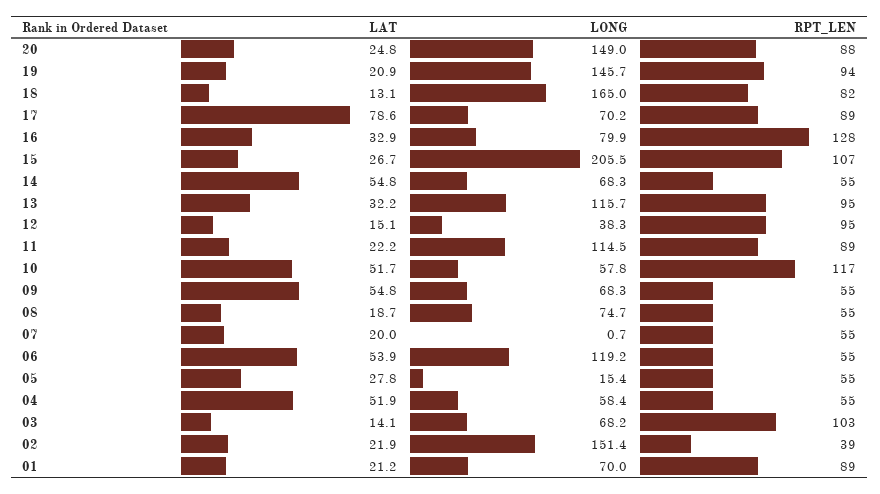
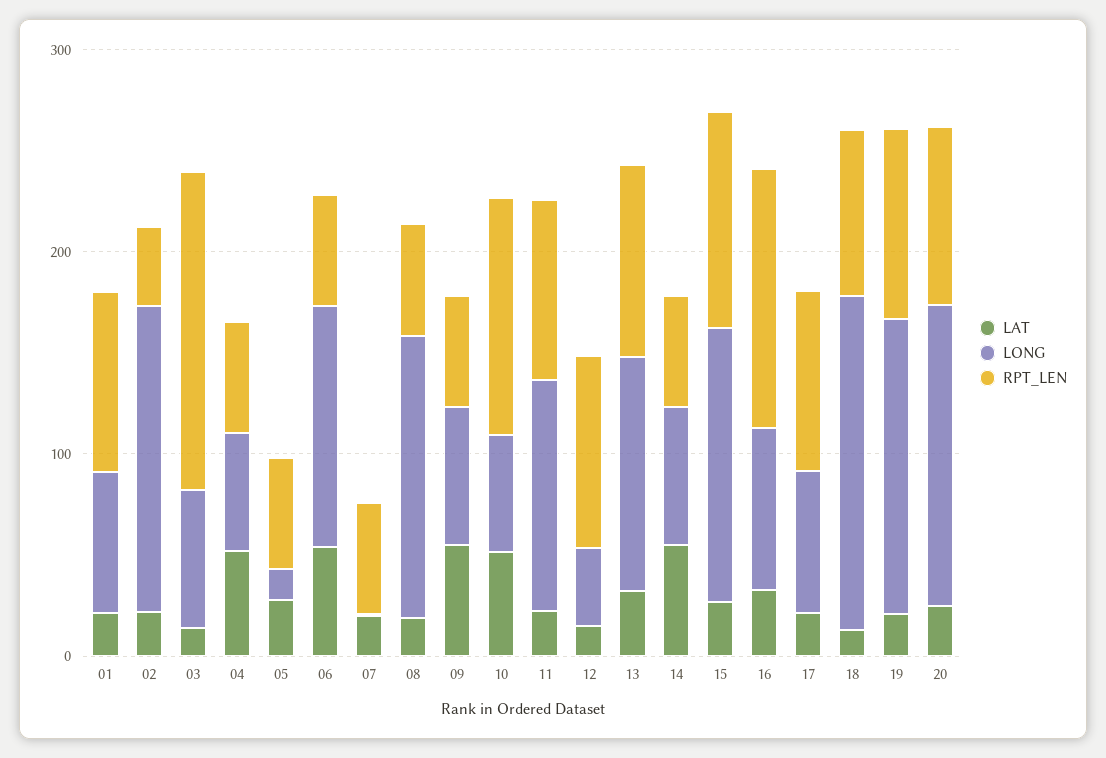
LAT, 17: 78.6 -> 20
LONG, 15: 205.5 -> 140
LONG, 08: 74.7 -> 140
RPT_LEN, 03: 103 -> 160

